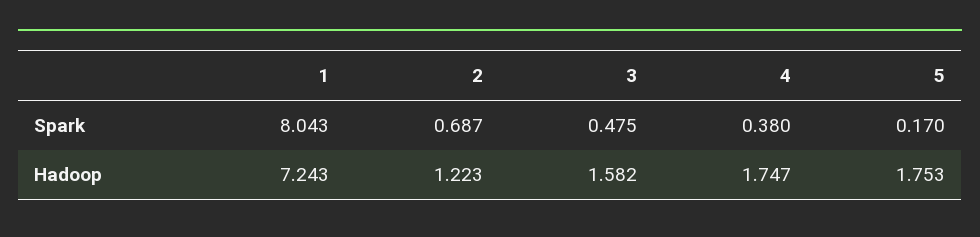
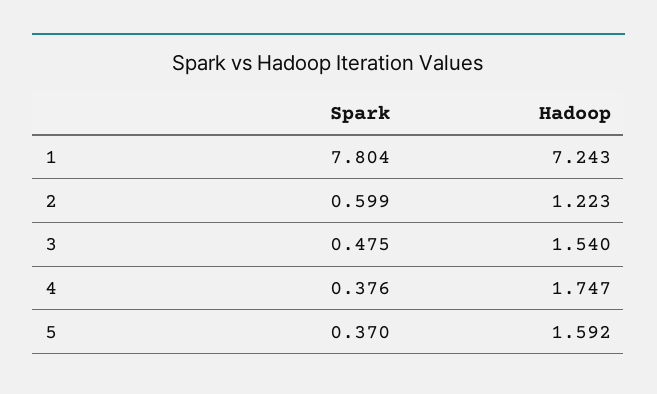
1, Spark: 8.043 -> 7.804
2, Spark: 0.687 -> 0.599
4, Spark: 0.38 -> 0.376
5, Spark: 0.17 -> 0.37
3, Hadoop: 1.582 -> 1.54
5, Hadoop: 1.753 -> 1.592

